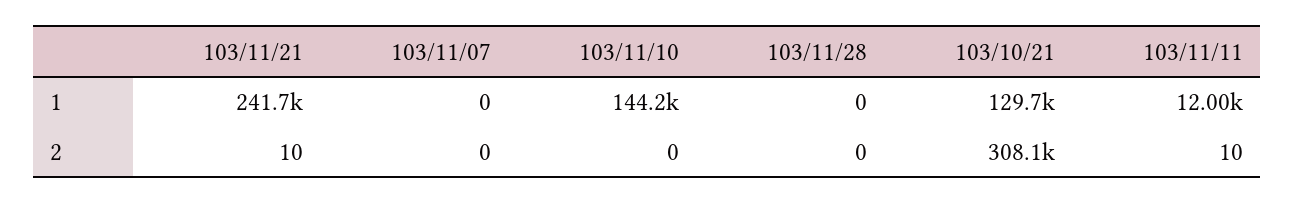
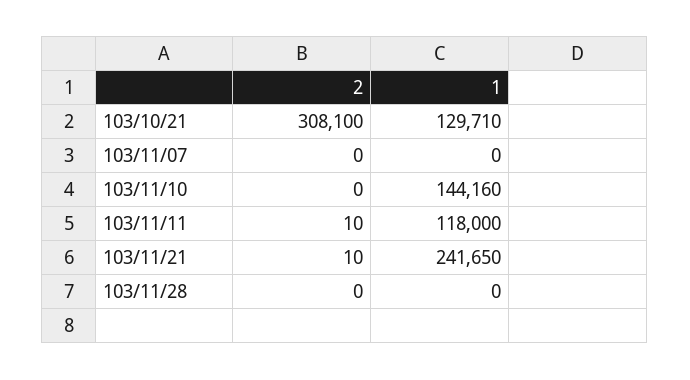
103/11/11, 1: 12000 -> 118000

